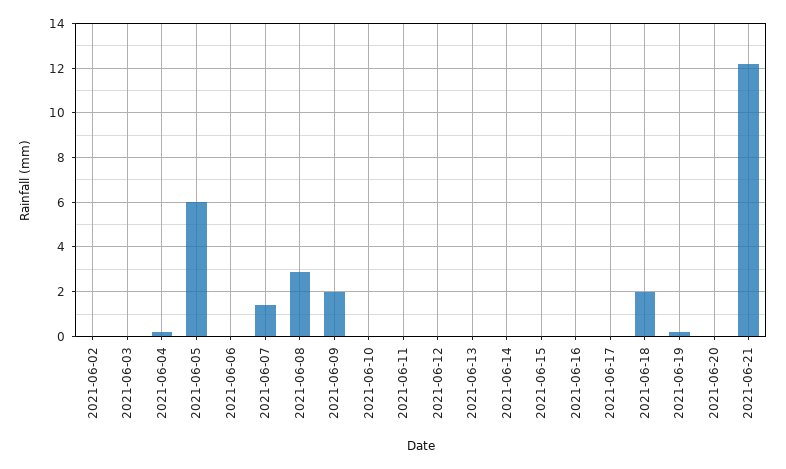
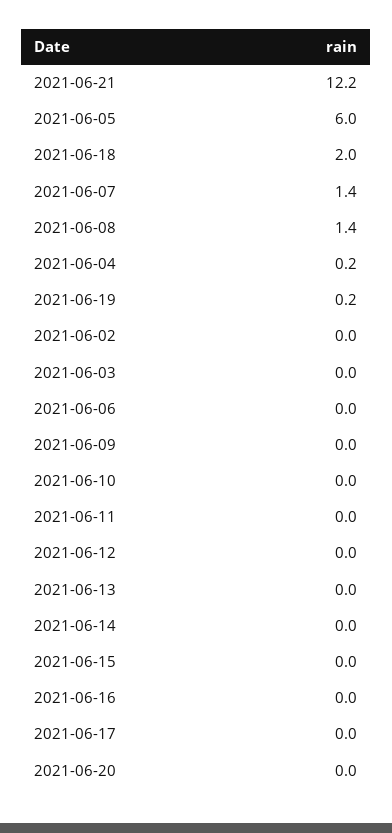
2021-06-08: 3 -> 1.4
2021-06-09: 2 -> 0

